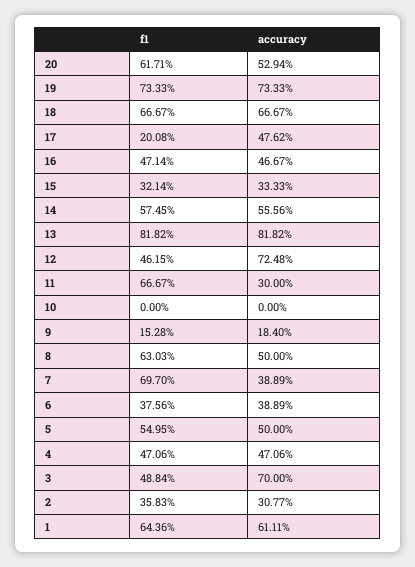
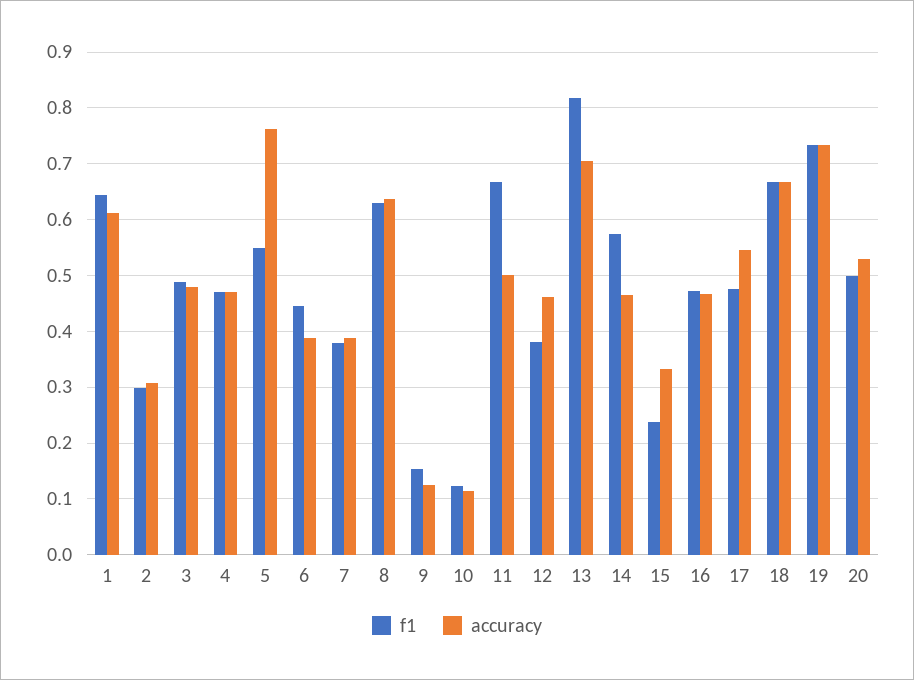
f1, 20: 0.6171 -> 0.5
f1, 17: 0.2008 -> 0.48
accuracy, 17: 0.4762 -> 0.54
f1, 15: 0.3214 -> 0.24
accuracy, 14: 0.5556 -> 0.46
accuracy, 13: 0.8182 -> 0.7
f1, 12: 0.4615 -> 0.38
accuracy, 12: 0.7248 -> 0.46
accuracy, 11: 0.3 -> 0.5
f1, 10: 0 -> 0.12
accuracy, 10: 0 -> 0.12
accuracy, 9: 0.184 -> 0.12
accuracy, 8: 0.5 -> 0.64
f1, 7: 0.697 -> 0.38
f1, 6: 0.3756 -> 0.44
accuracy, 5: 0.5 -> 0.76
accuracy, 3: 0.7 -> 0.48
f1, 2: 0.3583 -> 0.3

